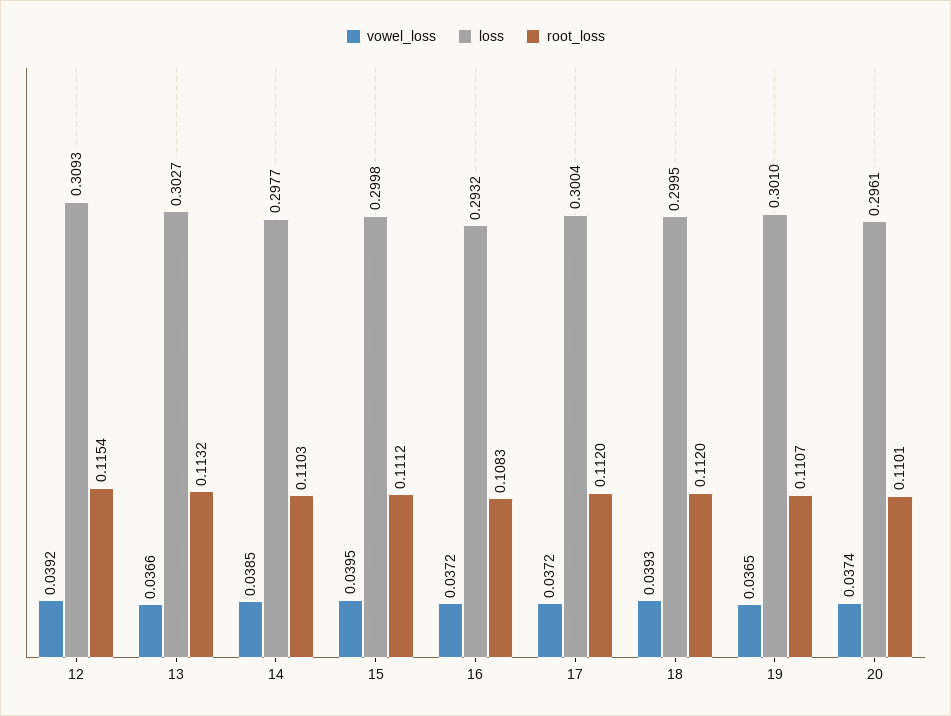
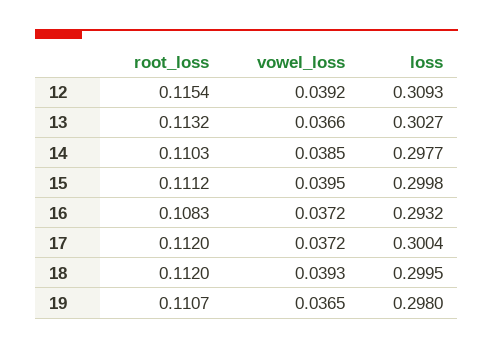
loss, 19: 0.301 -> 0.298
vowel_loss, 20: 0.0374 -> none
loss, 20: 0.2961 -> none
root_loss, 20: 0.1101 -> none

